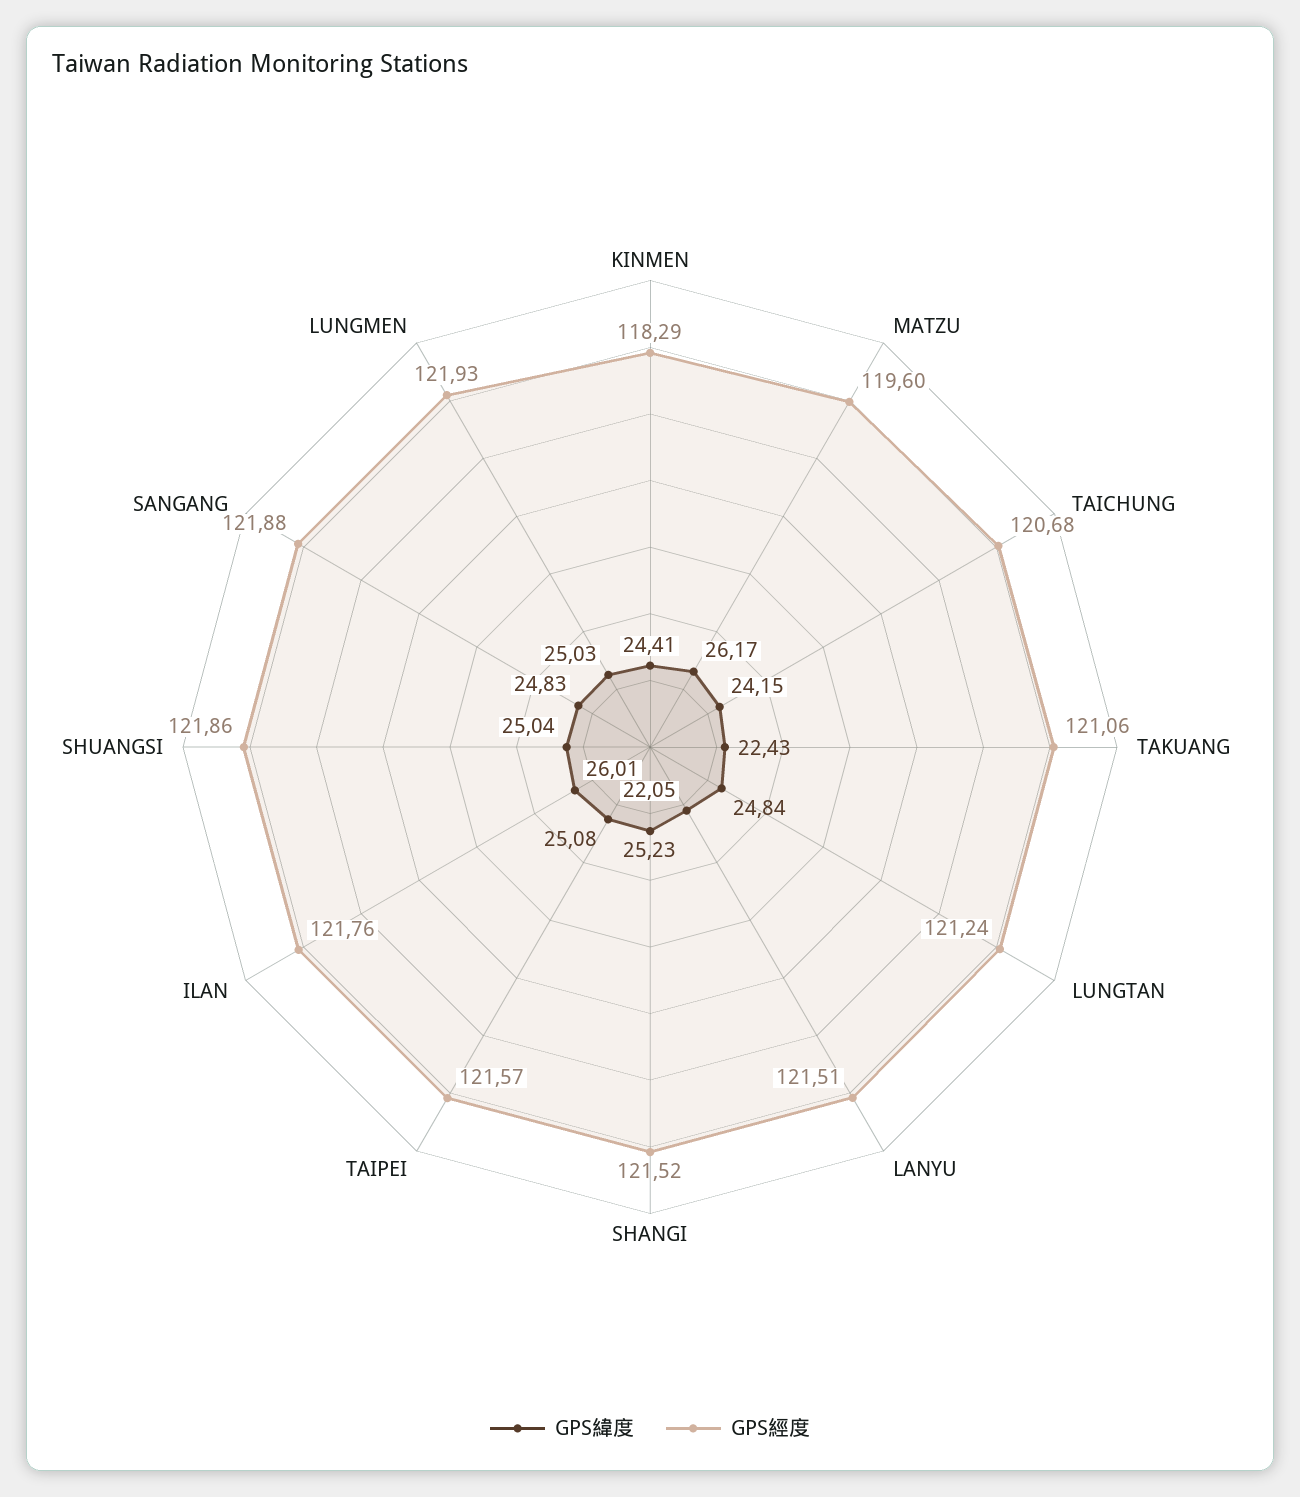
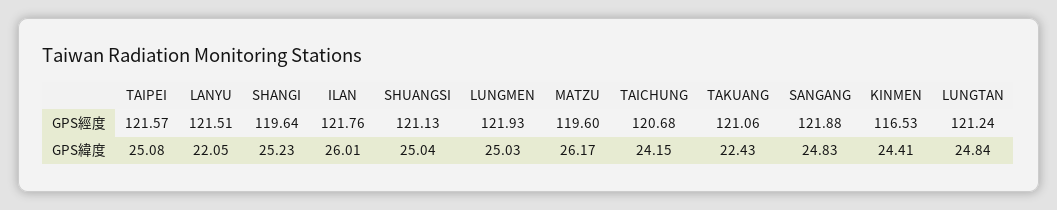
GPS經度, KINMEN: 118.29 -> 116.53
GPS經度, SHANGI: 121.52 -> 119.64
GPS經度, SHUANGSI: 121.86 -> 121.13

